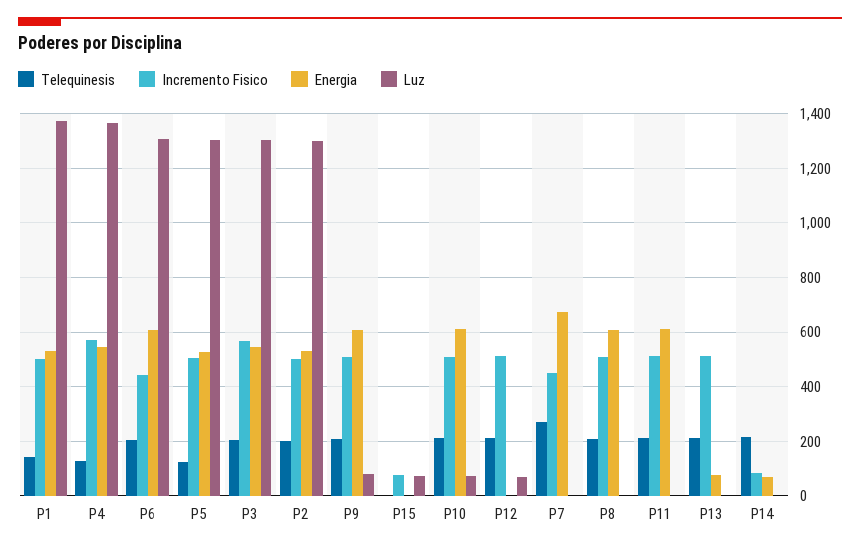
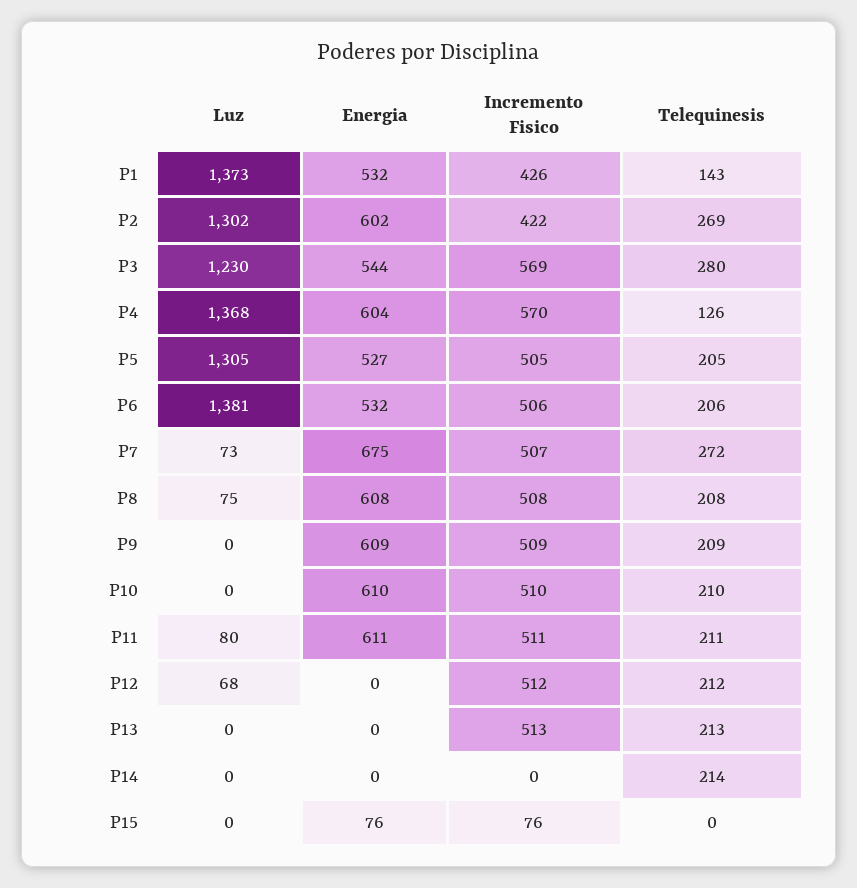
Incremento Fisico, P1: 500 -> 426
Energia, P4: 550 -> 604
Incremento Fisico, P6: 450 -> 506
Energia, P6: 600 -> 532
Luz, P6: 1300 -> 1381
Telequinesis, P5: 125 -> 205
Telequinesis, P3: 200 -> 280
Luz, P3: 1300 -> 1230
Telequinesis, P2: 200 -> 269
Incremento Fisico, P2: 500 -> 422
Energia, P2: 525 -> 602
Luz, P9: 75 -> 0
Energia, P15: 0 -> 76
Luz, P15: 75 -> 0
Luz, P10: 75 -> 0
Incremento Fisico, P7: 450 -> 507
Luz, P7: 0 -> 73
Luz, P8: 0 -> 75
Luz, P11: 0 -> 80
Energia, P13: 75 -> 0
Incremento Fisico, P14: 75 -> 0
Energia, P14: 75 -> 0

